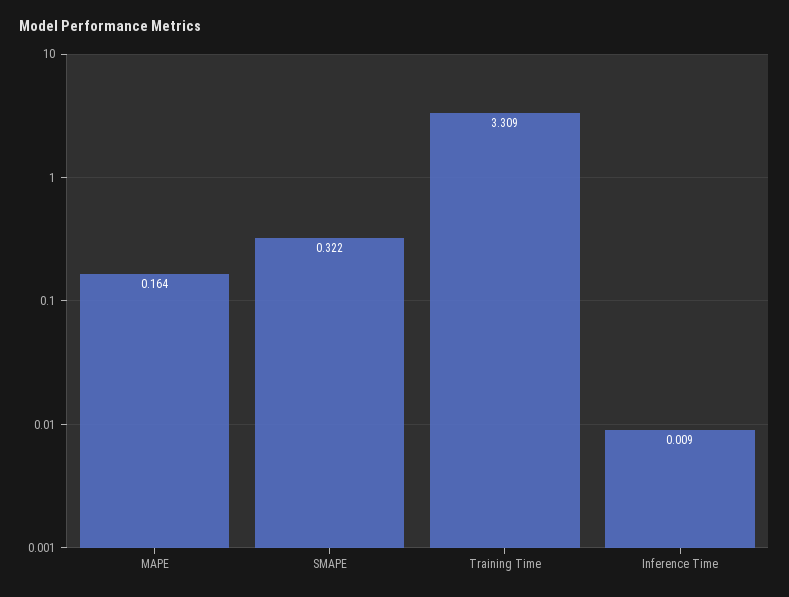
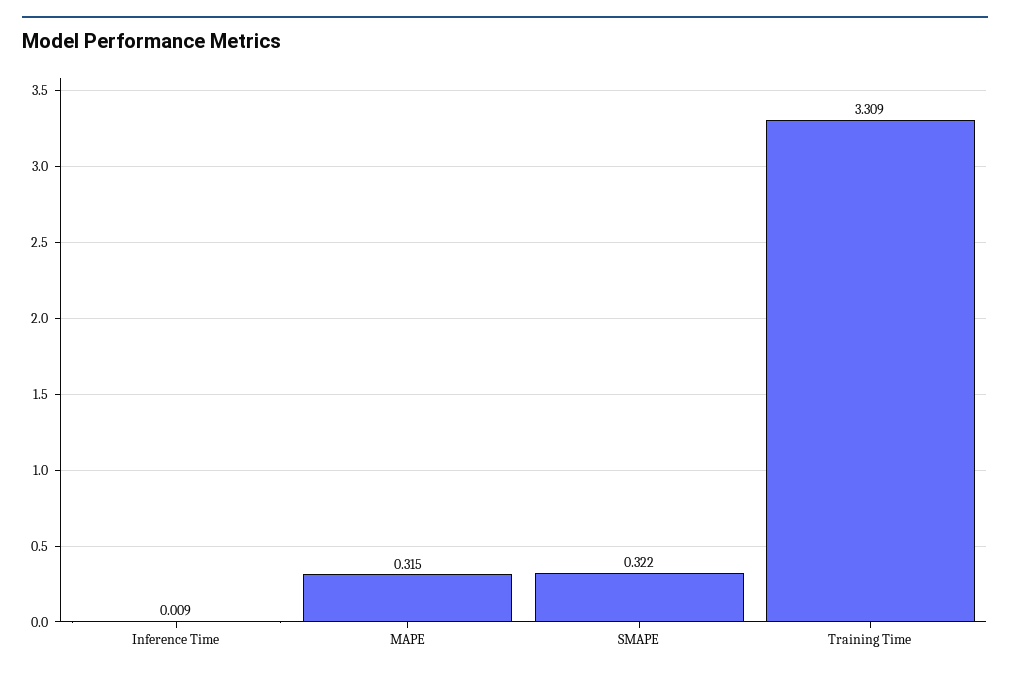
MAPE: 0.164 -> 0.315

